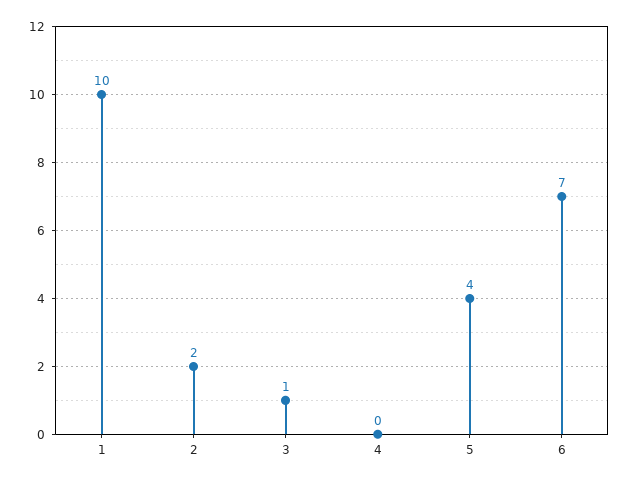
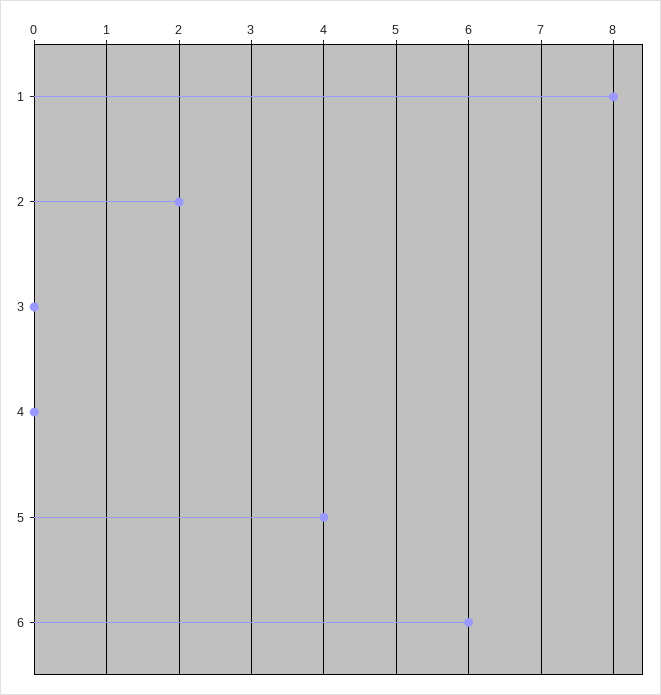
1: 10 -> 8
3: 1 -> 0
6: 7 -> 6

